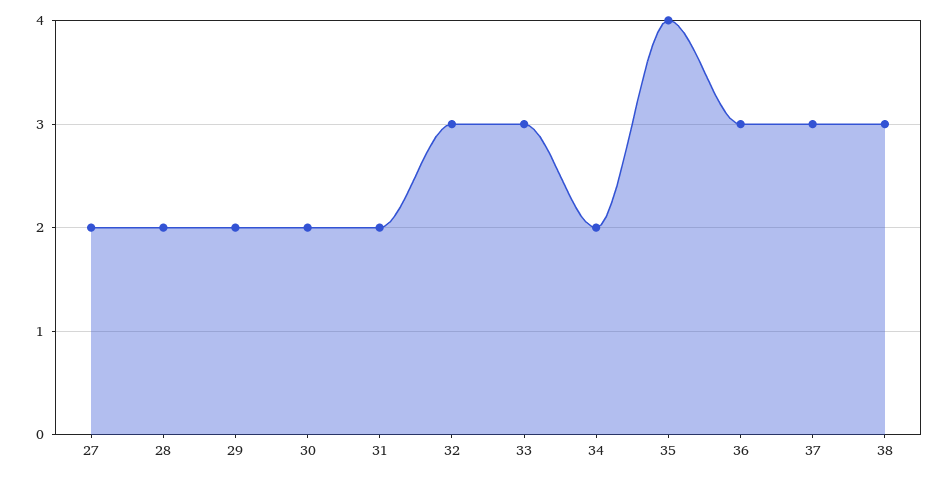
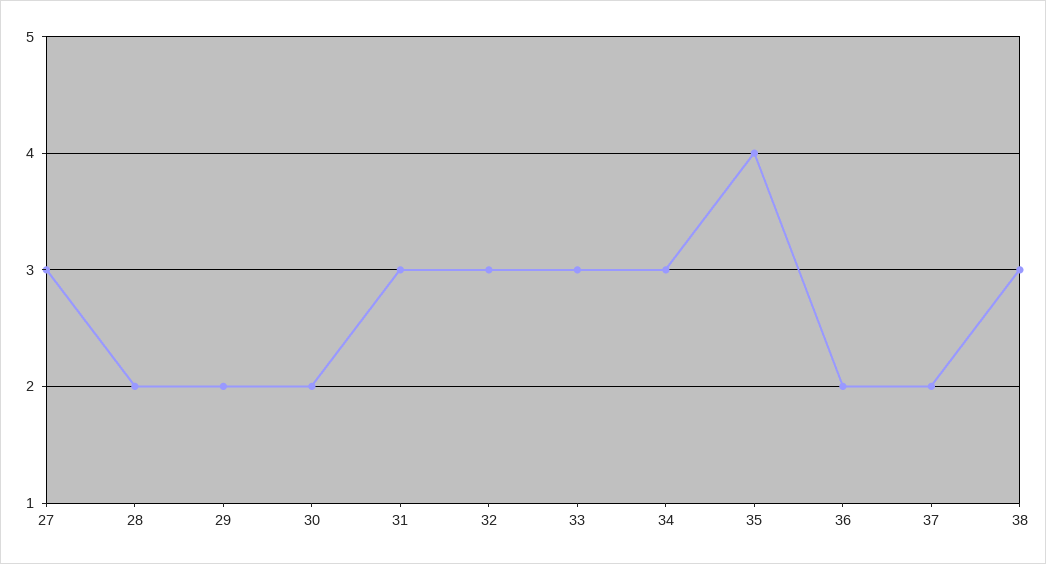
27: 2 -> 3
31: 2 -> 3
34: 2 -> 3
36: 3 -> 2
37: 3 -> 2

